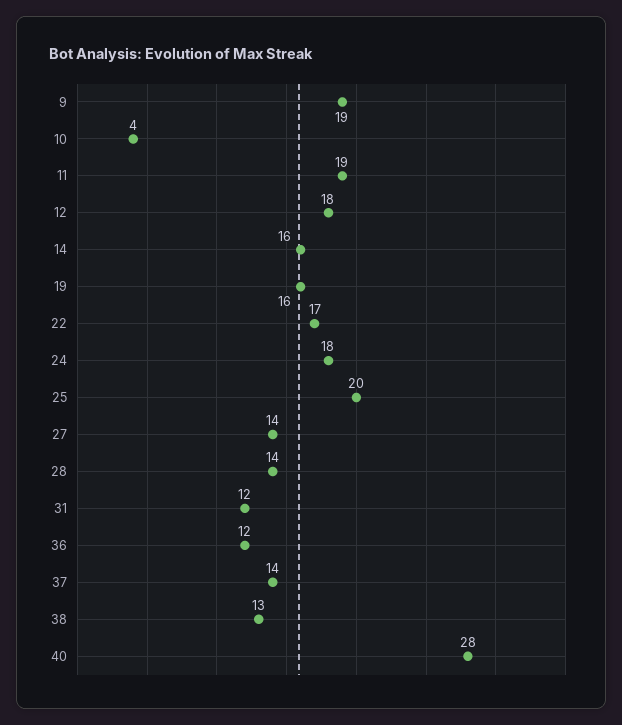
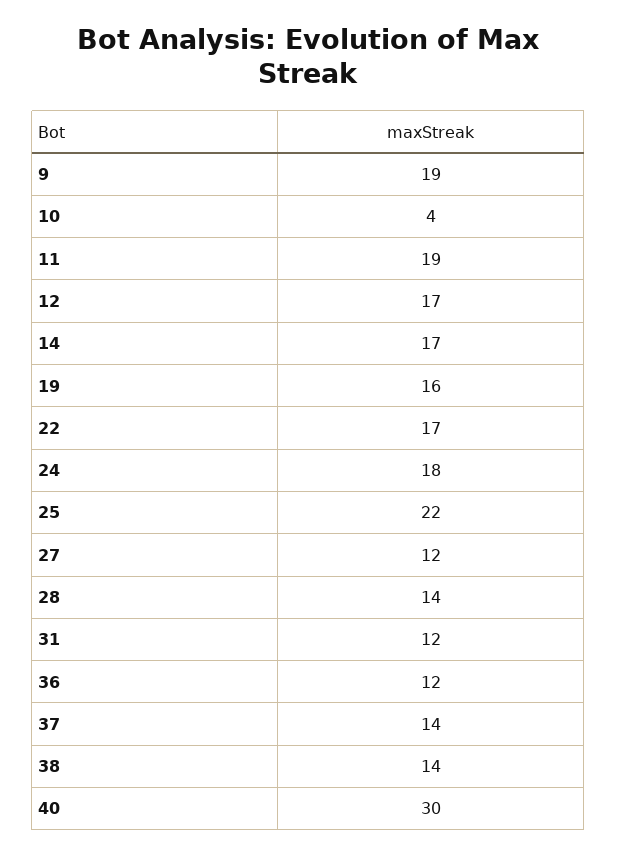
12: 18 -> 17
14: 16 -> 17
25: 20 -> 22
27: 14 -> 12
38: 13 -> 14
40: 28 -> 30

